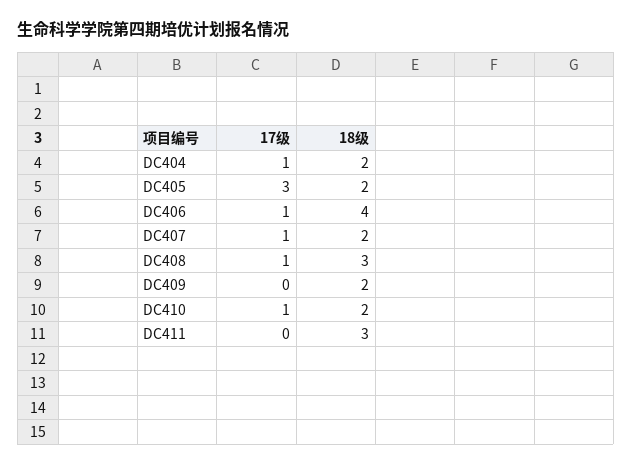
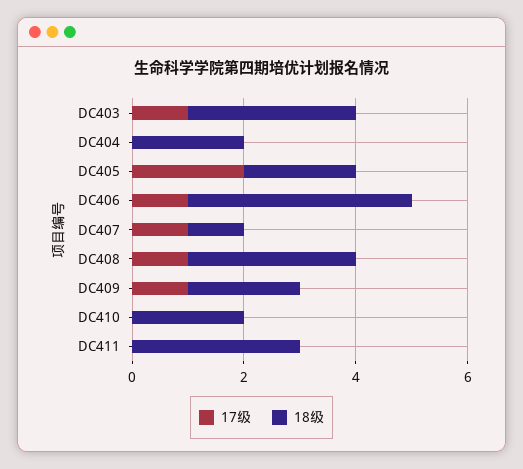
17级, DC404: 1 -> 0
17级, DC405: 3 -> 2
18级, DC407: 2 -> 1
17级, DC409: 0 -> 1
17级, DC410: 1 -> 0
17级, DC403: none -> 1
18级, DC403: none -> 3

